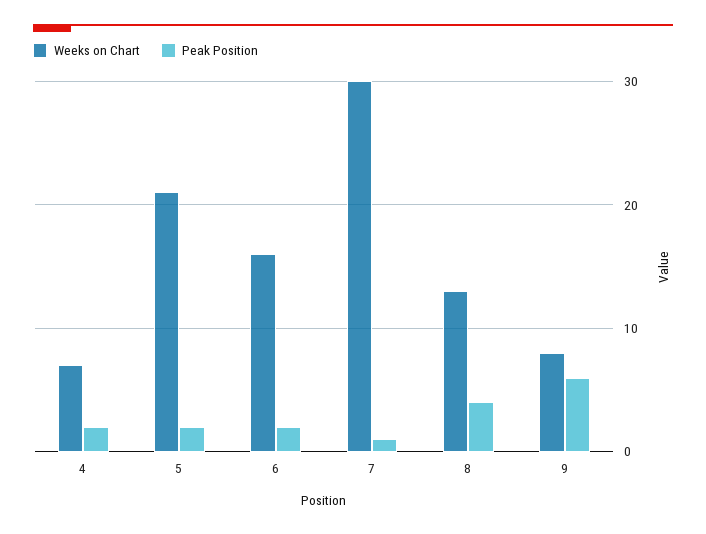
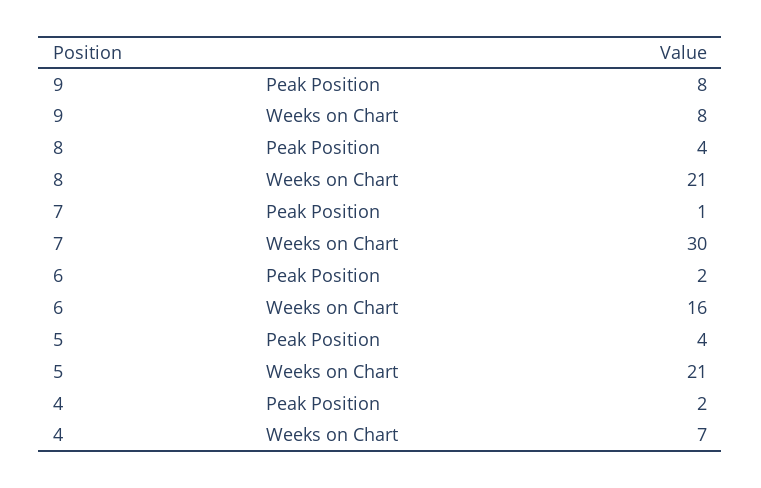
Peak Position, 5: 2 -> 4
Weeks on Chart, 8: 13 -> 21
Peak Position, 9: 6 -> 8

